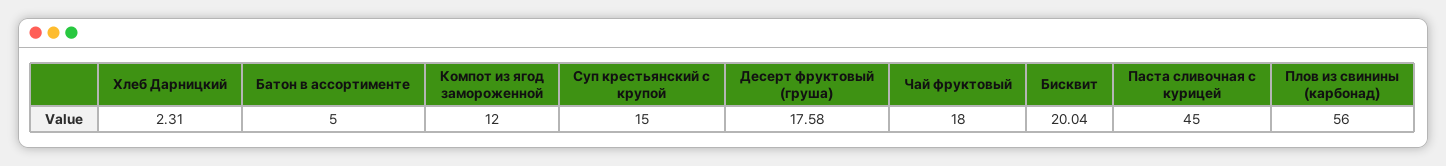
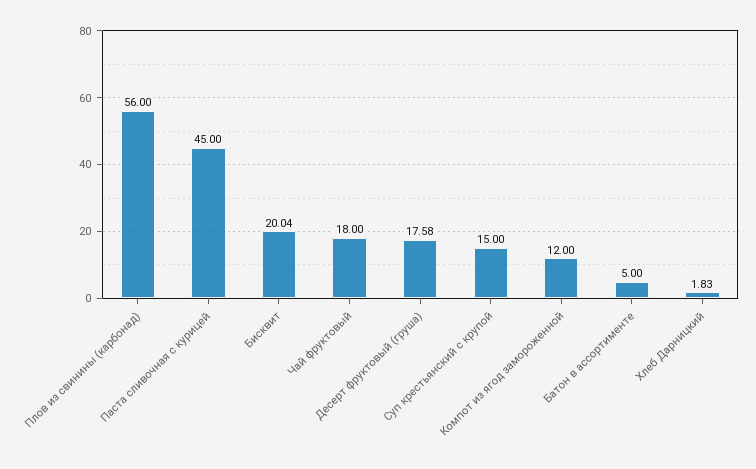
Хлеб Дарницкий: 2.31 -> 1.83

